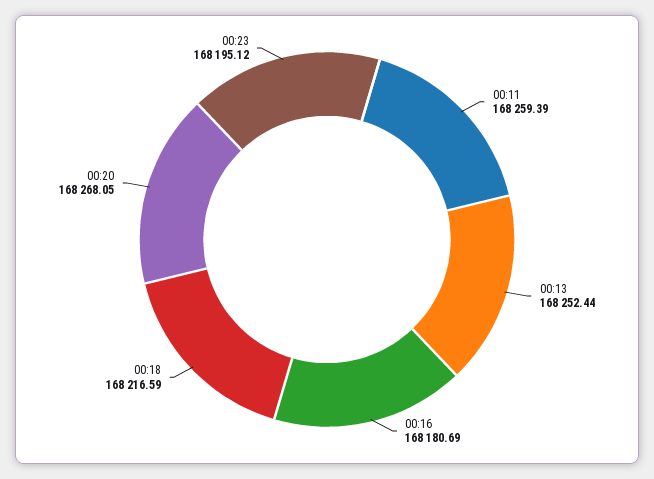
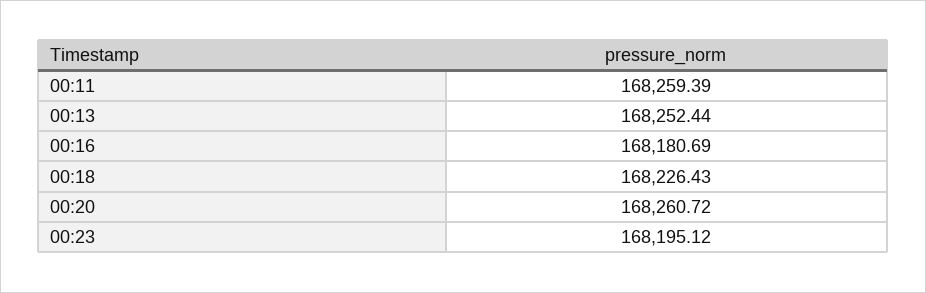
00:18: 168216.59 -> 168226.43
00:20: 168268.05 -> 168260.72

